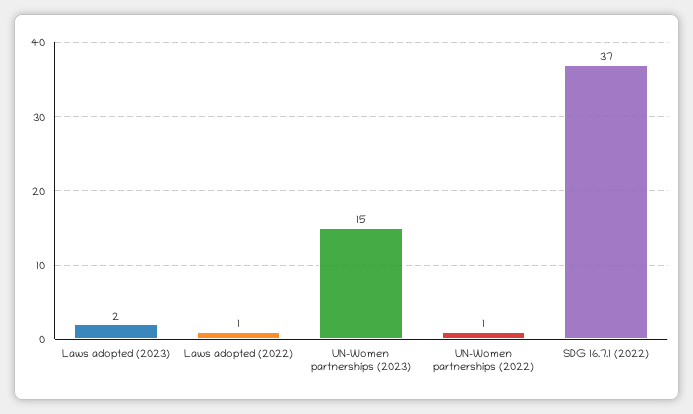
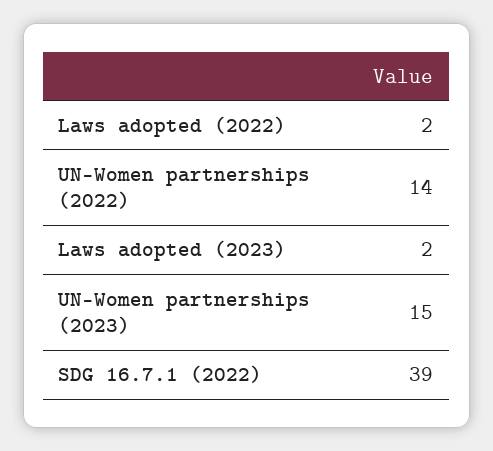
Laws adopted (2022): 1 -> 2
UN-Women partnerships (2022): 1 -> 14
SDG 16.7.1 (2022): 37 -> 39

